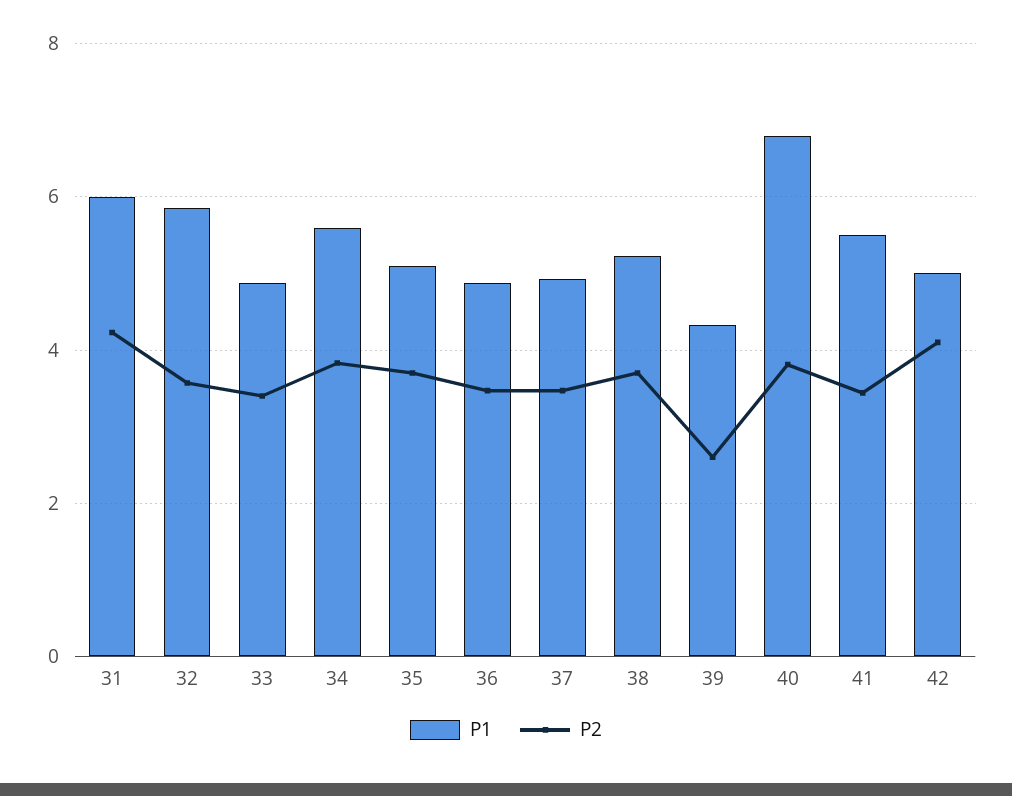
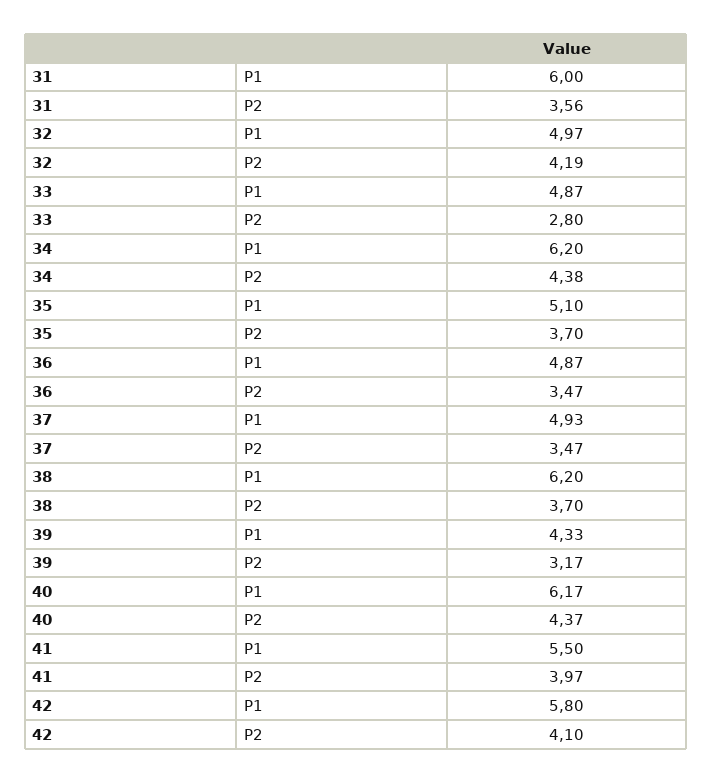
P2, 31: 4.2 -> 3.56
P1, 32: 5.8 -> 4.97
P2, 32: 3.6 -> 4.19
P2, 33: 3.4 -> 2.8
P1, 34: 5.6 -> 6.2
P2, 34: 3.8 -> 4.38
P1, 38: 5.2 -> 6.2
P2, 39: 2.6 -> 3.17
P1, 40: 6.8 -> 6.17
P2, 40: 3.8 -> 4.37
P2, 41: 3.4 -> 3.97
P1, 42: 5 -> 5.8

